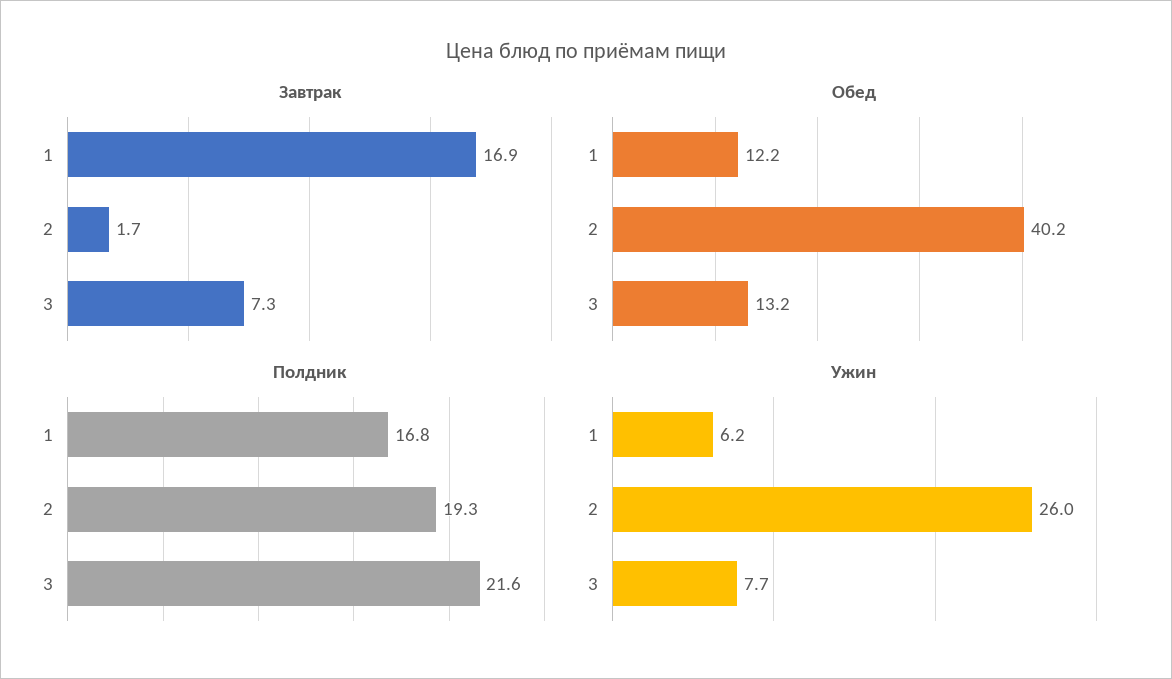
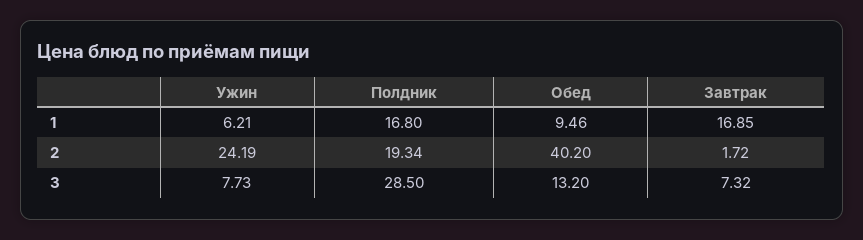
Обед, 1: 12.2 -> 9.46
Полдник, 3: 21.6 -> 28.5
Ужин, 2: 26 -> 24.19

